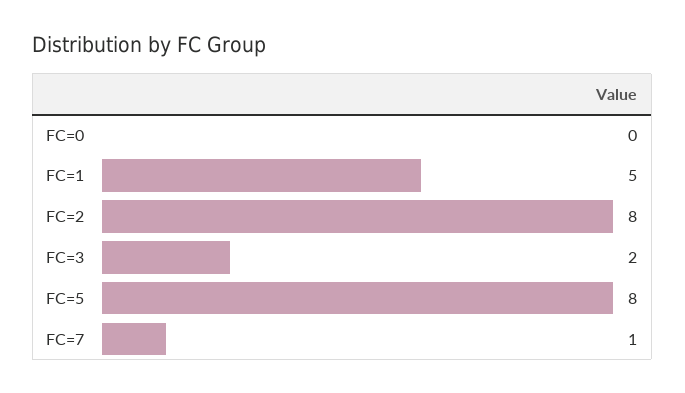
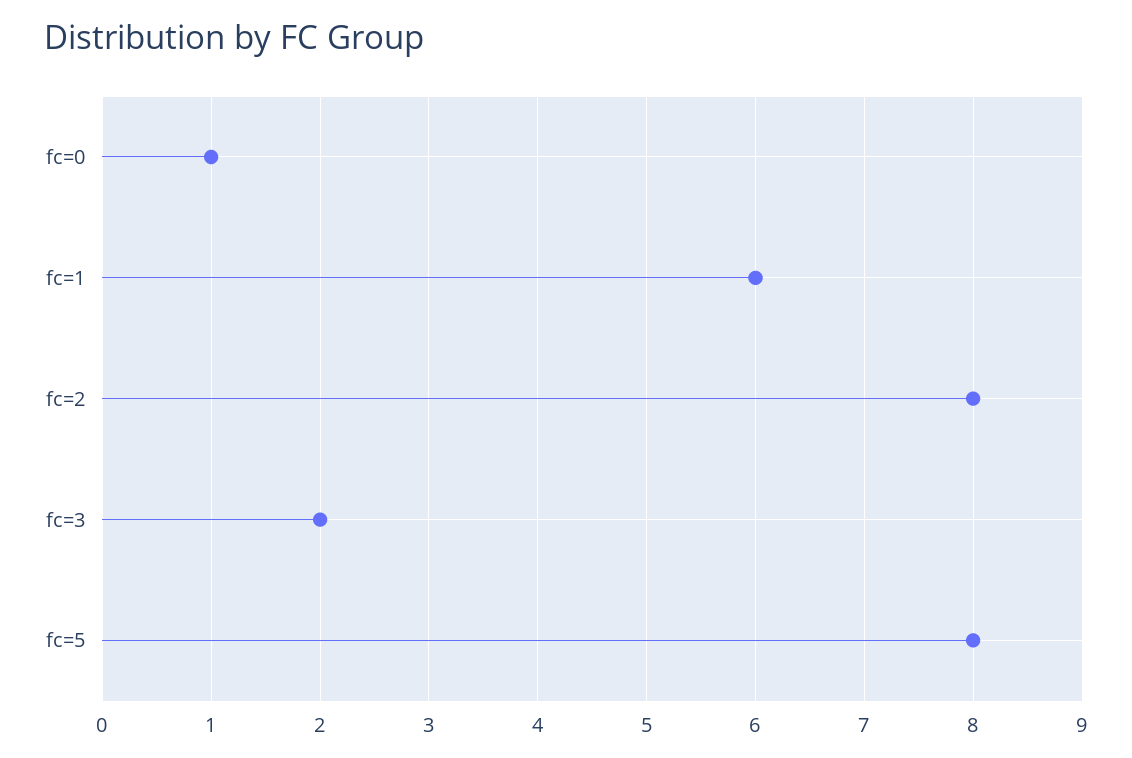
FC=0: 0 -> 1
FC=1: 5 -> 6
FC=7: 1 -> none

